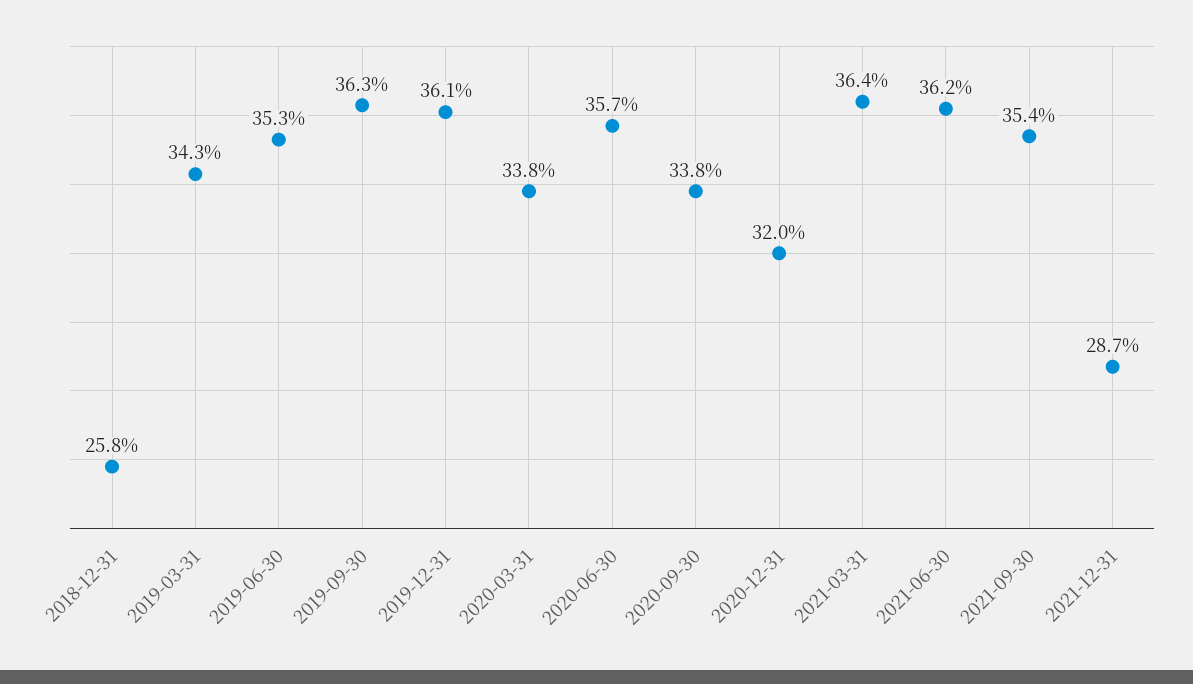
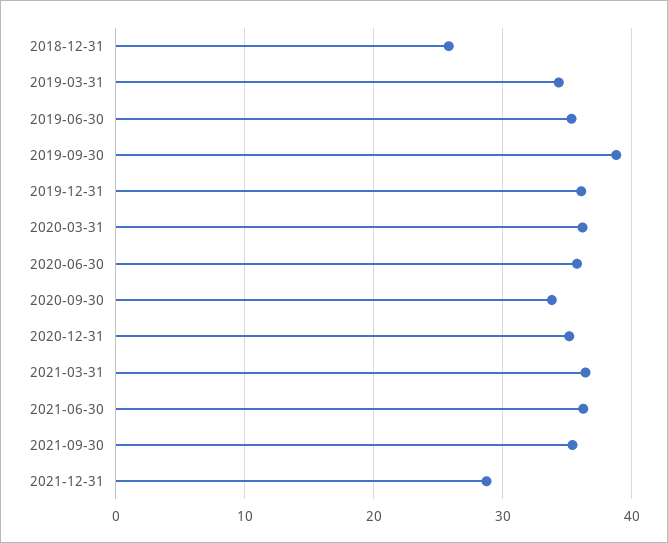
2019-09-30: 36.3 -> 39
2020-03-31: 33.8 -> 36
2020-12-31: 32 -> 35

